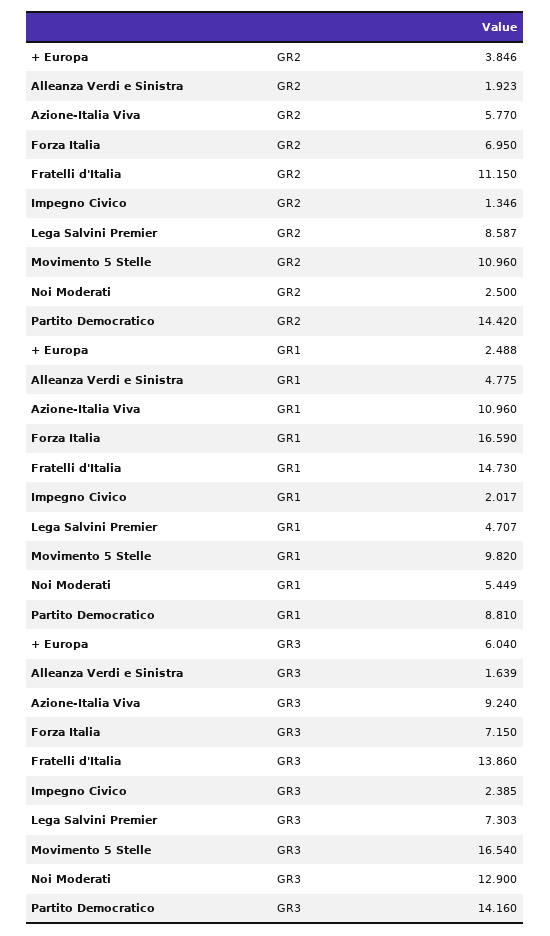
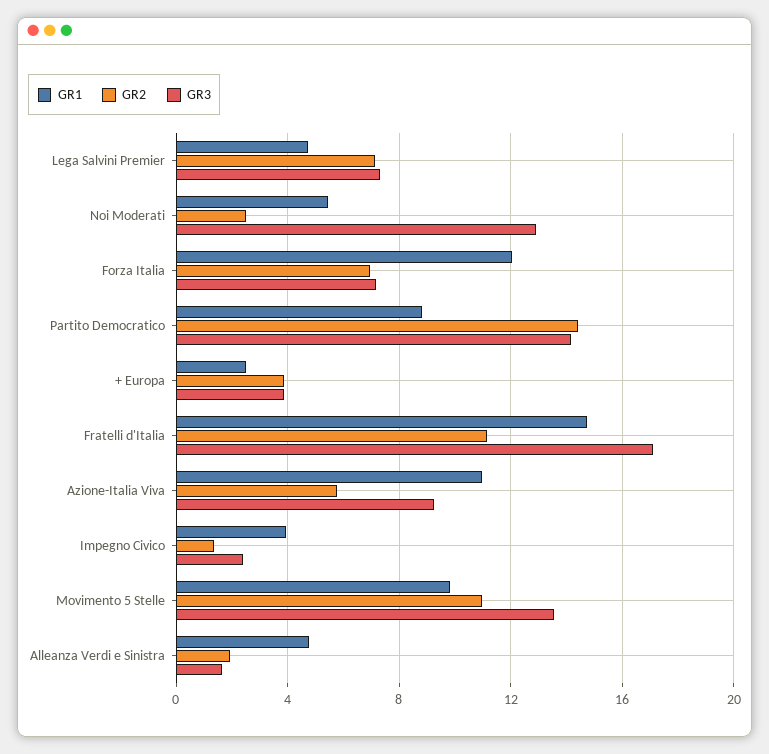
GR2, Lega Salvini Premier: 8.587 -> 7
GR1, Forza Italia: 16.59 -> 12
GR1, Impegno Civico: 2.017 -> 4
GR3, + Europa: 6.04 -> 4
GR3, Fratelli d'Italia: 13.86 -> 17
GR3, Movimento 5 Stelle: 16.54 -> 13.5

